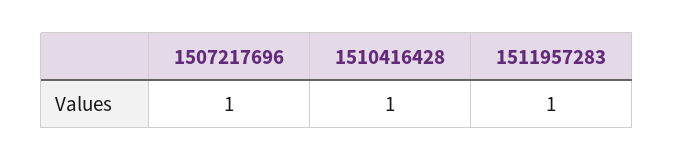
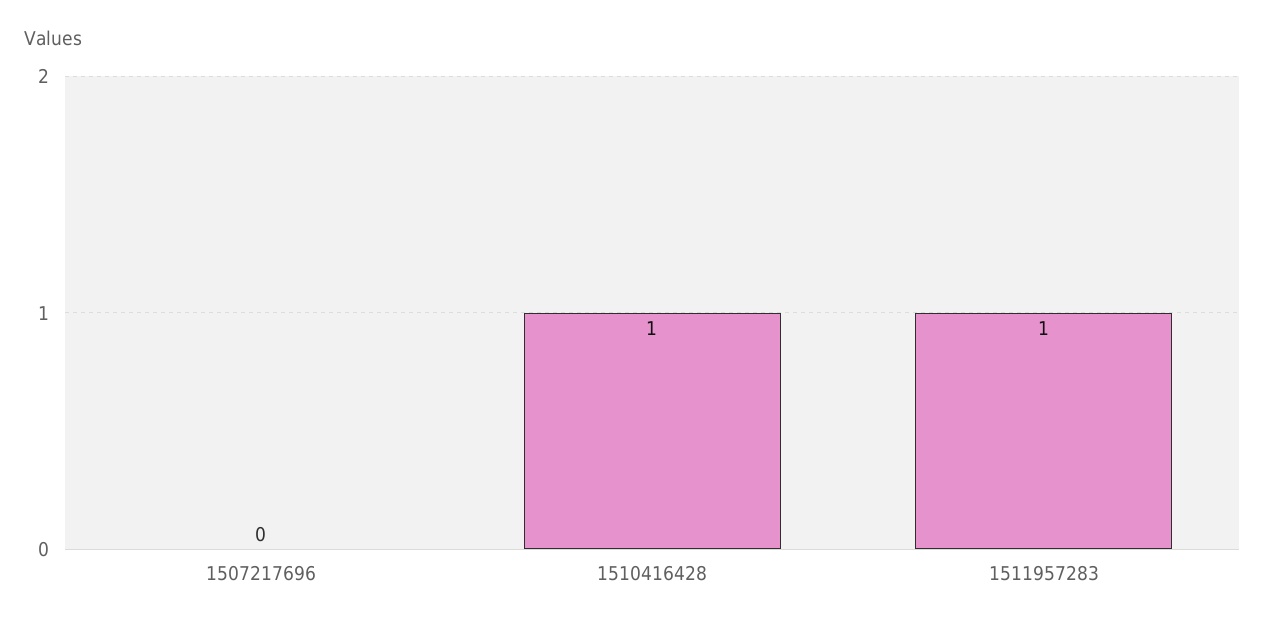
1507217696: 1 -> 0

